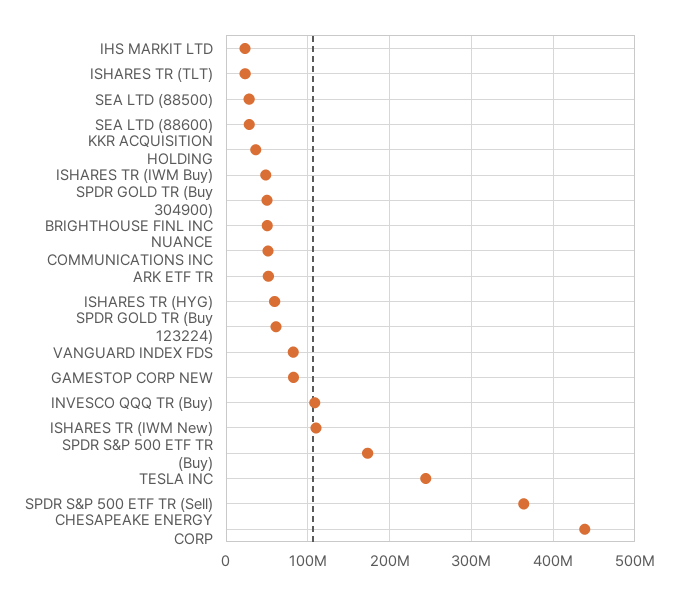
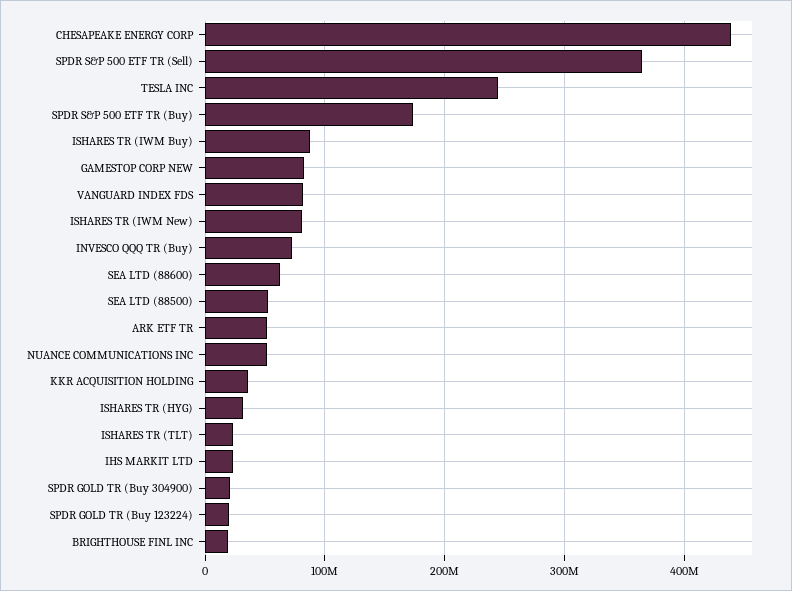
SEA LTD (88500): 30000000 -> 50000000
SEA LTD (88600): 30000000 -> 60000000
ISHARES TR (IWM Buy): 50000000 -> 90000000
SPDR GOLD TR (Buy 304900): 50000000 -> 20000000
BRIGHTHOUSE FINL INC: 50000000 -> 20000000
ISHARES TR (HYG): 60000000 -> 30000000
SPDR GOLD TR (Buy 123224): 60000000 -> 20000000
INVESCO QQQ TR (Buy): 110000000 -> 70000000
ISHARES TR (IWM New): 110000000 -> 80000000

